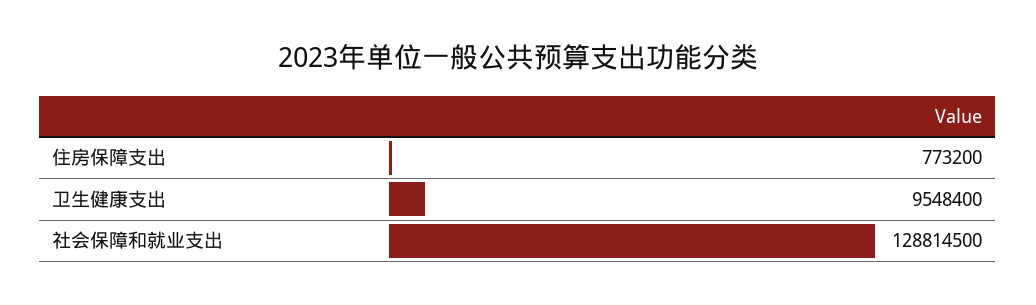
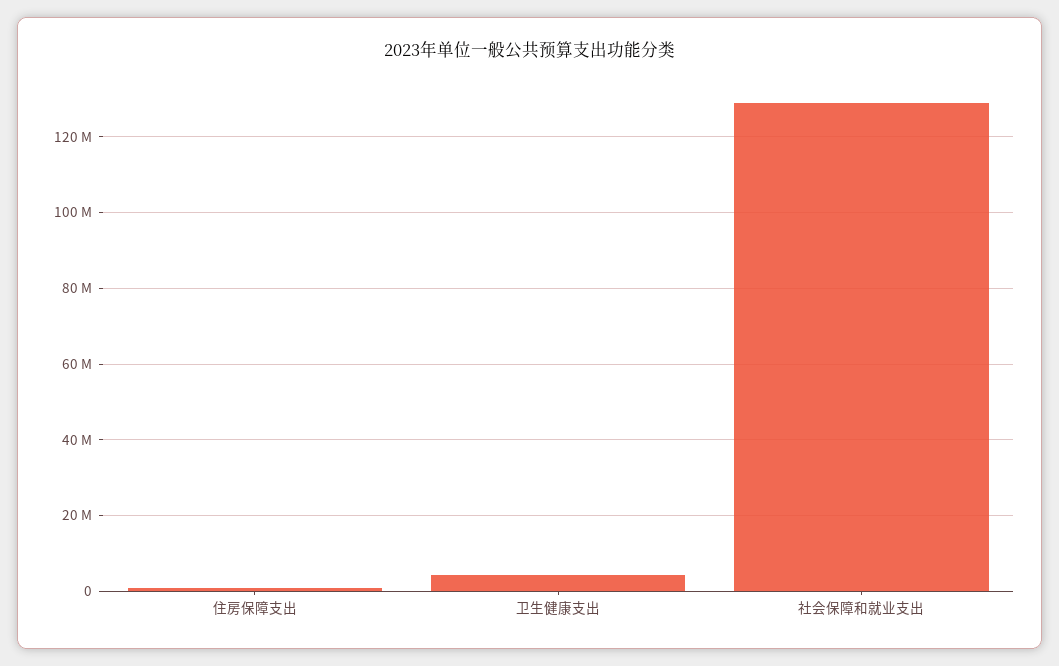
卫生健康支出: 9548400 -> 4000000

